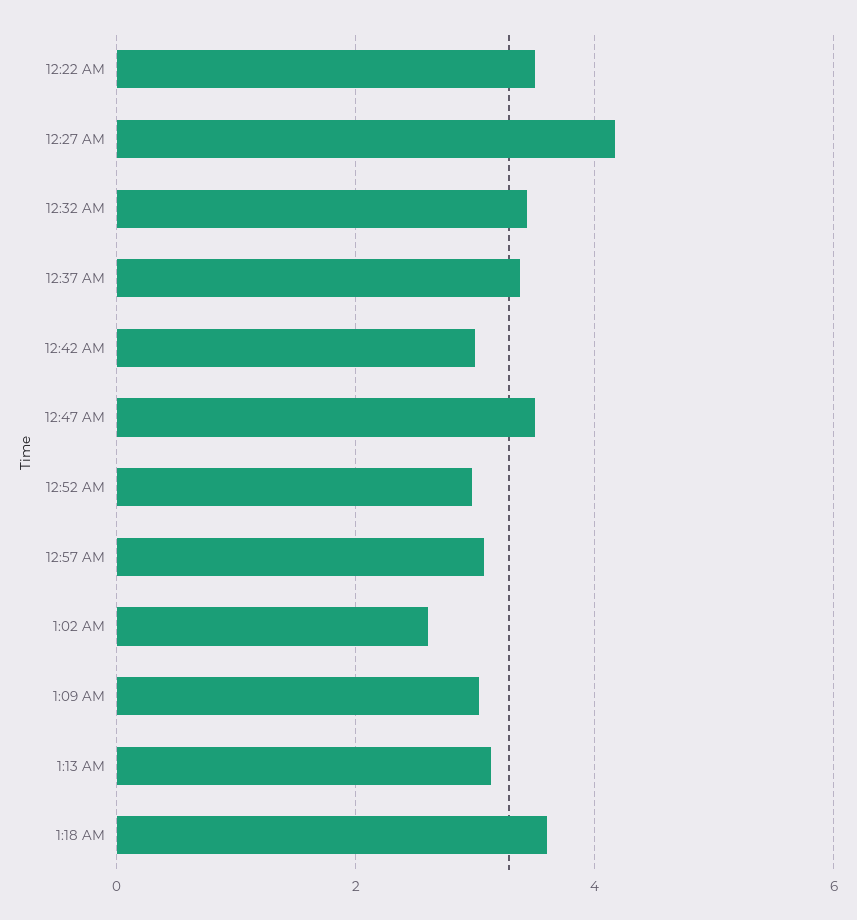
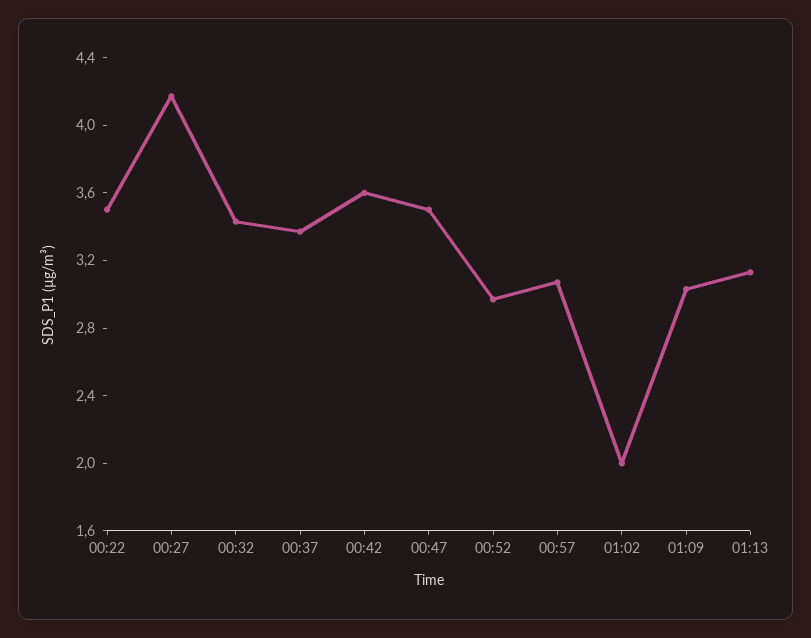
12:42 AM: 3 -> 3.6
1:02 AM: 2.6 -> 2
1:18 AM: 3.6 -> none

